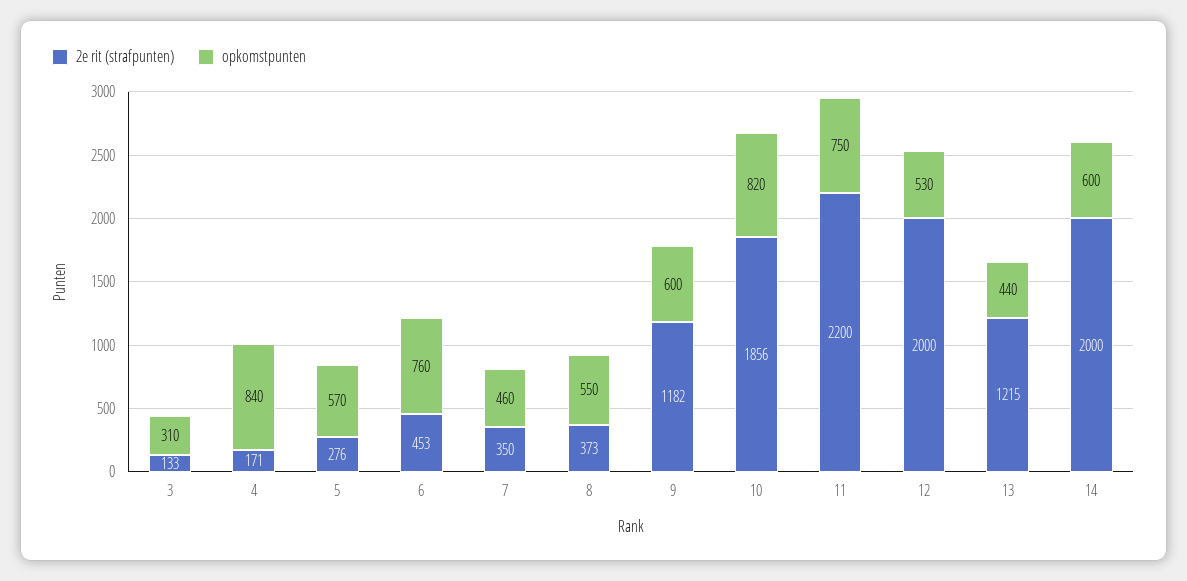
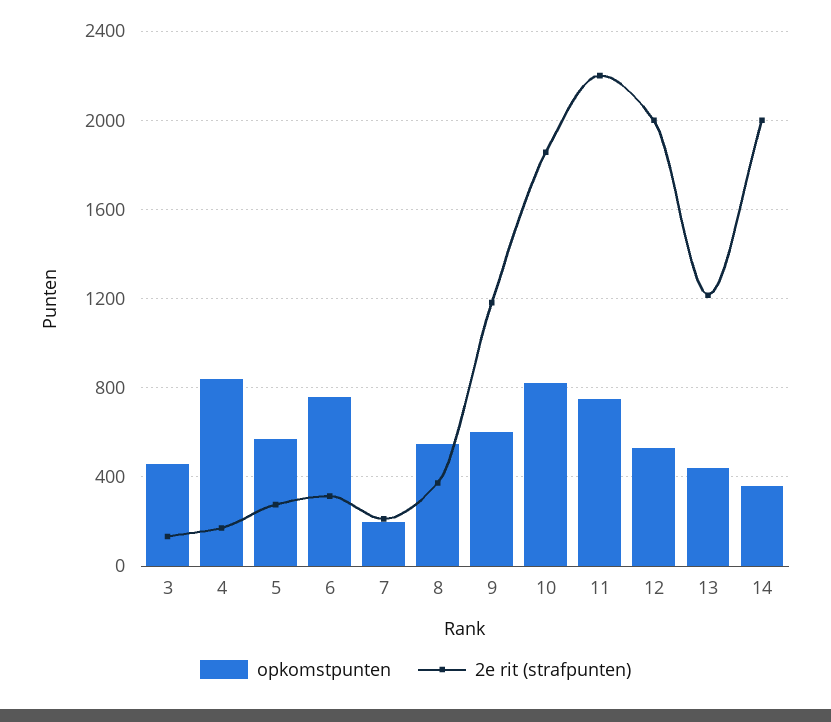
opkomstpunten, 3: 310 -> 450
2e rit (strafpunten), 6: 453 -> 300
2e rit (strafpunten), 7: 350 -> 200
opkomstpunten, 7: 460 -> 200
opkomstpunten, 14: 600 -> 350

